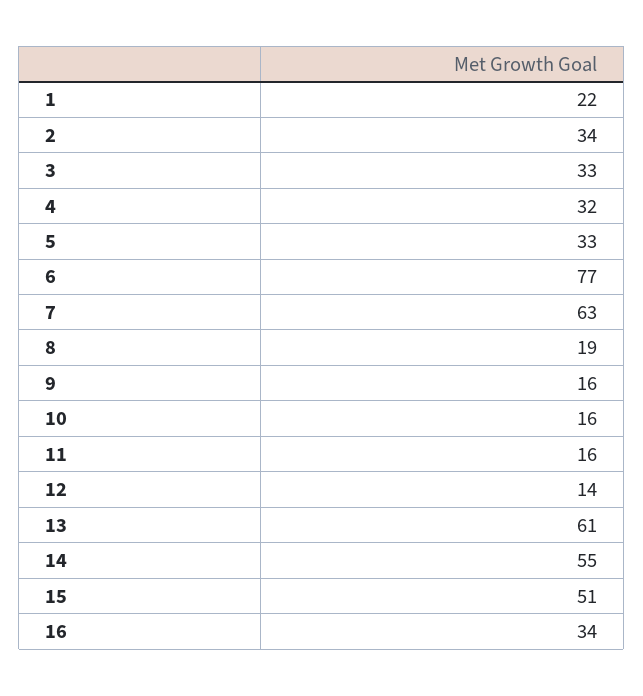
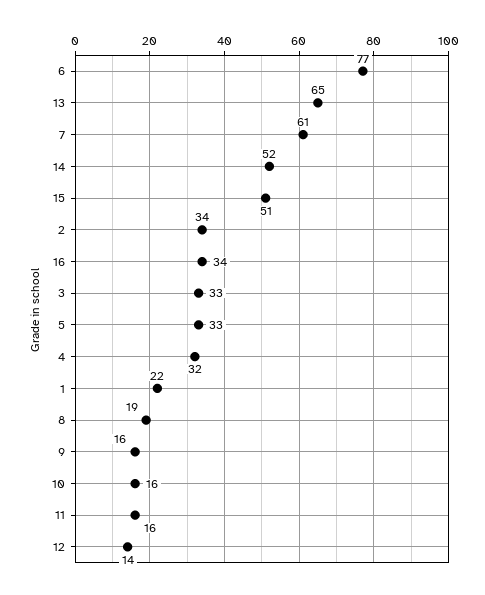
7: 63 -> 61
13: 61 -> 65
14: 55 -> 52

